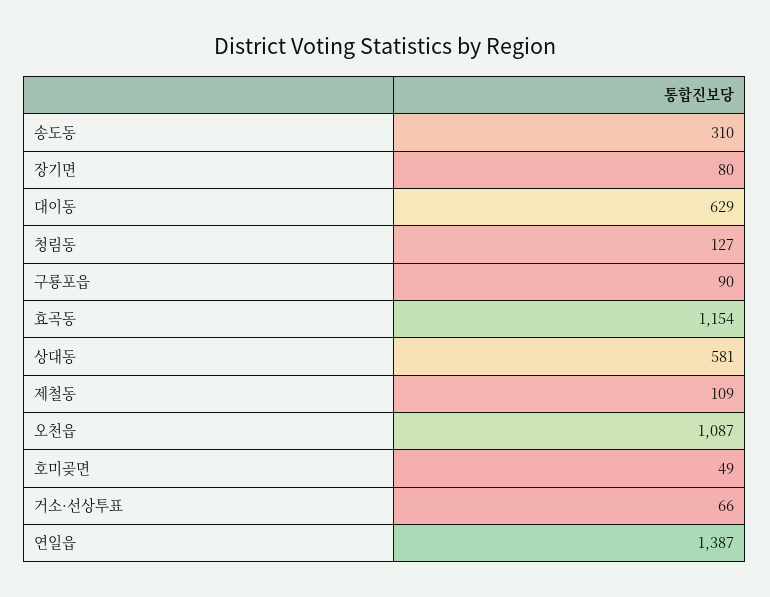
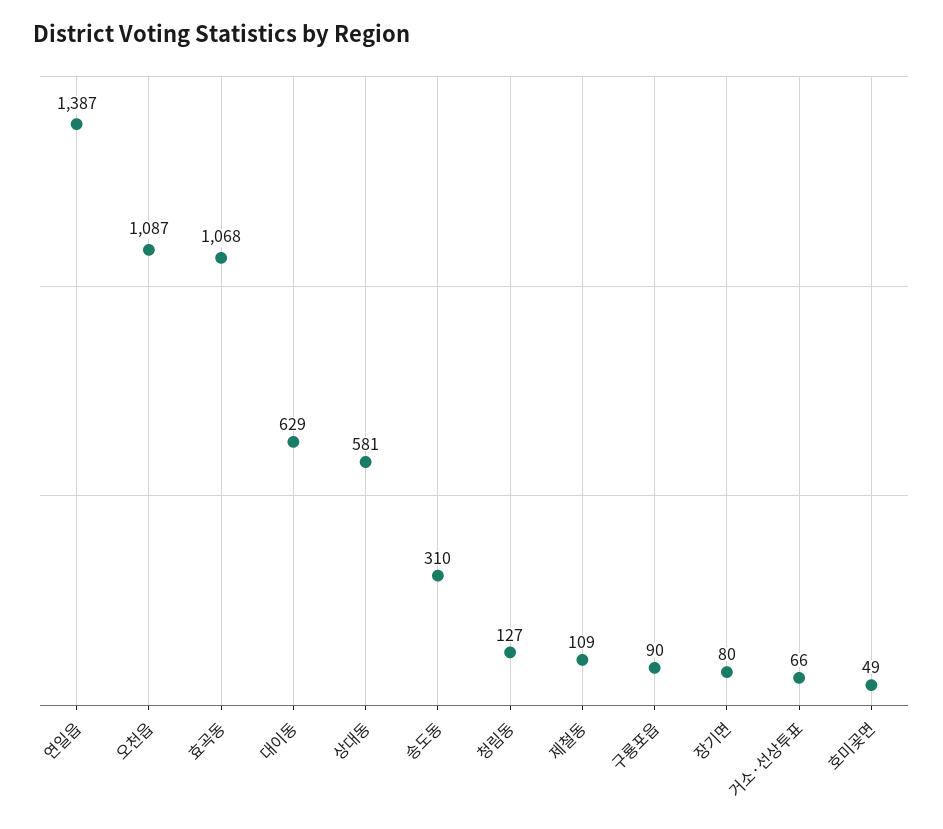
효곡동: 1154 -> 1068

